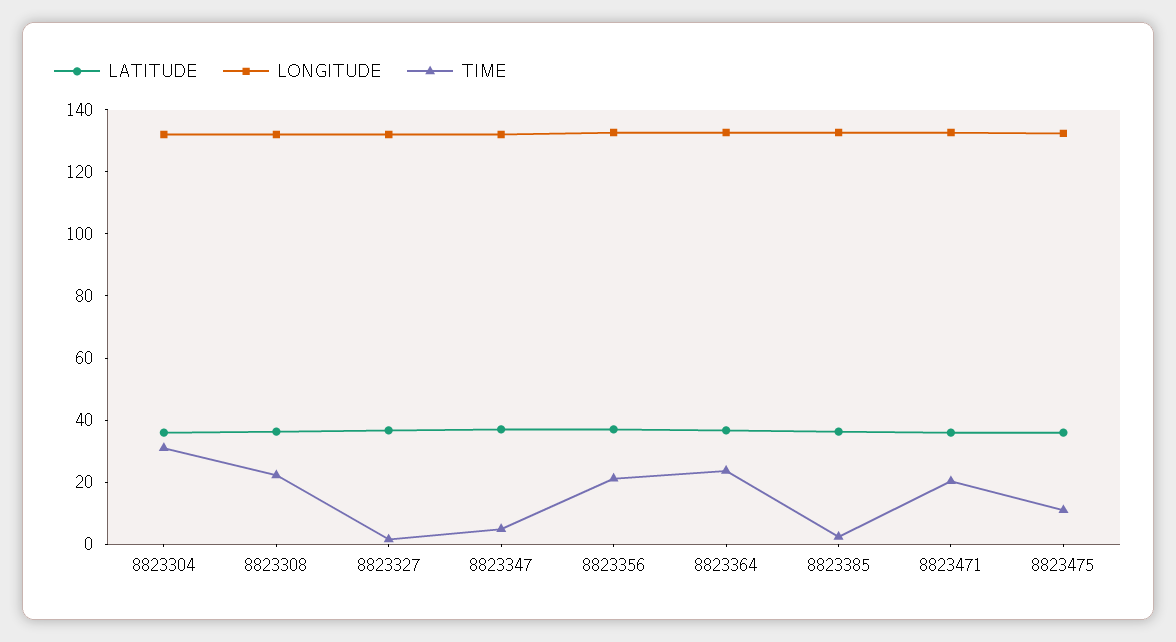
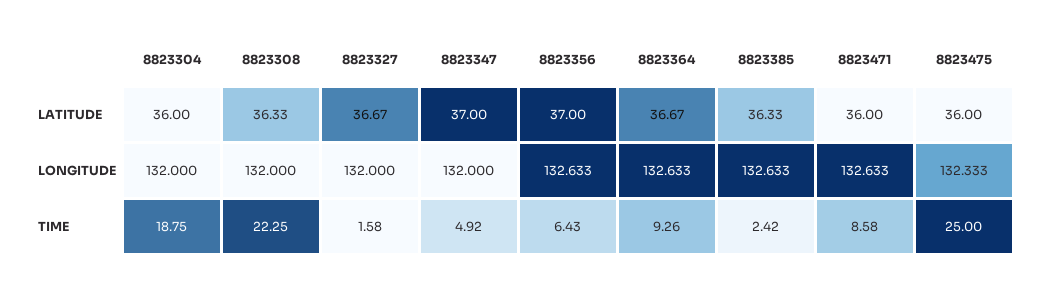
TIME, 8823304: 30 -> 18.75
TIME, 8823356: 20 -> 6.43
TIME, 8823364: 25 -> 9.26
TIME, 8823471: 20 -> 8.58
TIME, 8823475: 10 -> 25

